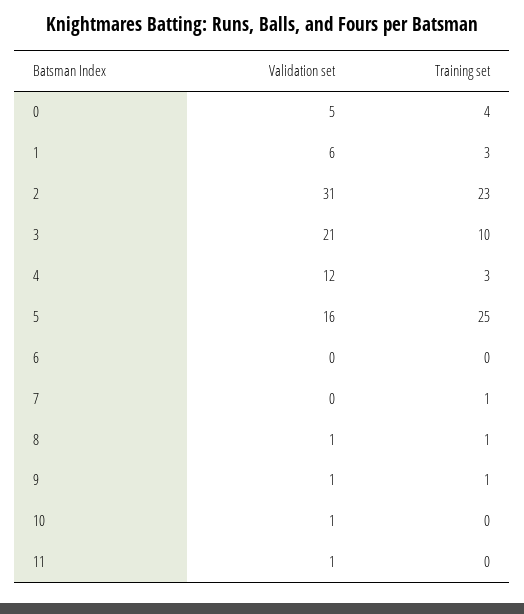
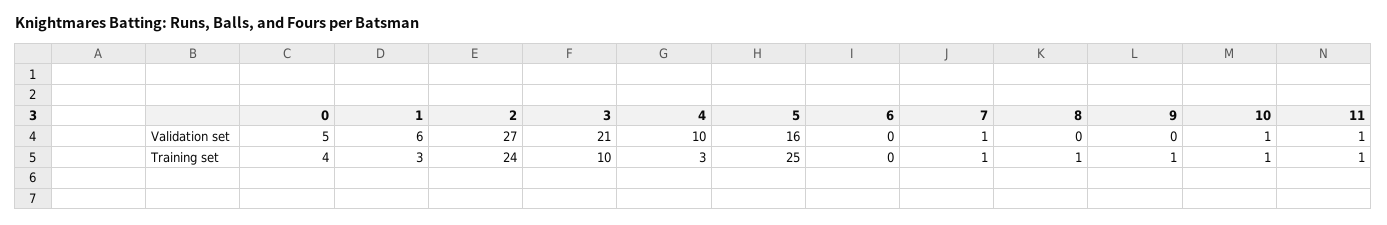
Validation set, 2: 31 -> 27
Training set, 2: 23 -> 24
Validation set, 4: 12 -> 10
Validation set, 7: 0 -> 1
Validation set, 8: 1 -> 0
Validation set, 9: 1 -> 0
Training set, 10: 0 -> 1
Training set, 11: 0 -> 1

